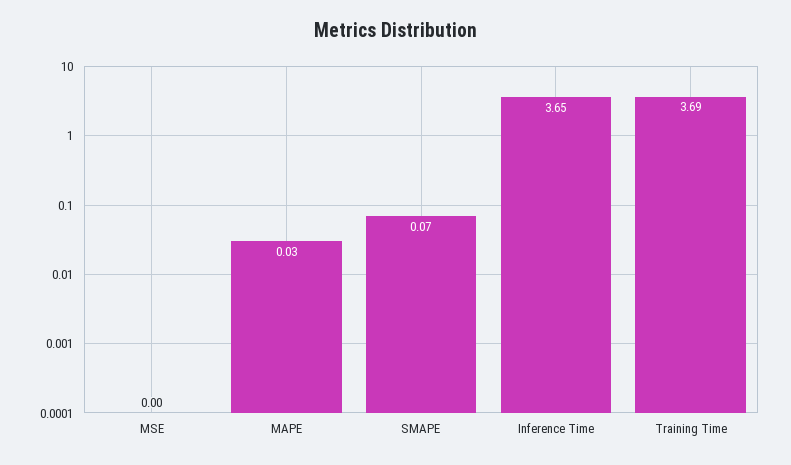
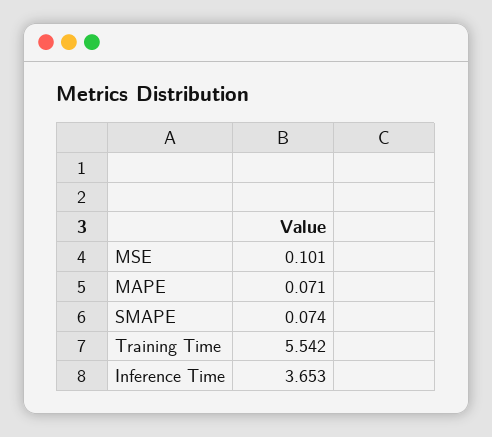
MSE: 0 -> 0.101
MAPE: 0.03 -> 0.071
Training Time: 3.69 -> 5.542

